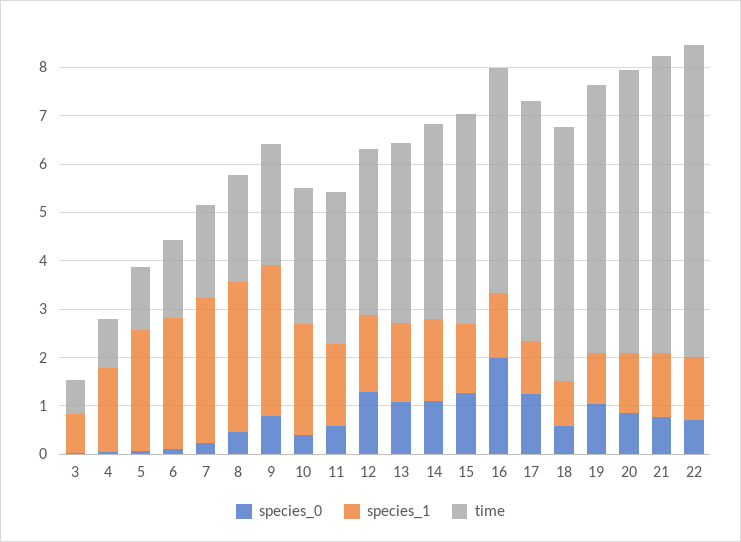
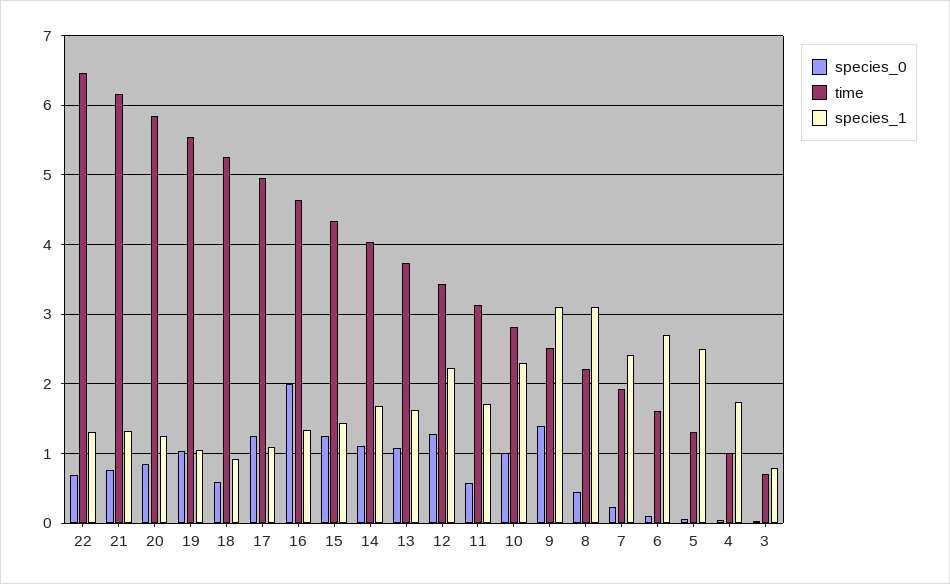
species_1, 7: 3 -> 2.4
species_0, 9: 0.8 -> 1.4
species_0, 10: 0.4 -> 1
species_1, 12: 1.6 -> 2.2

